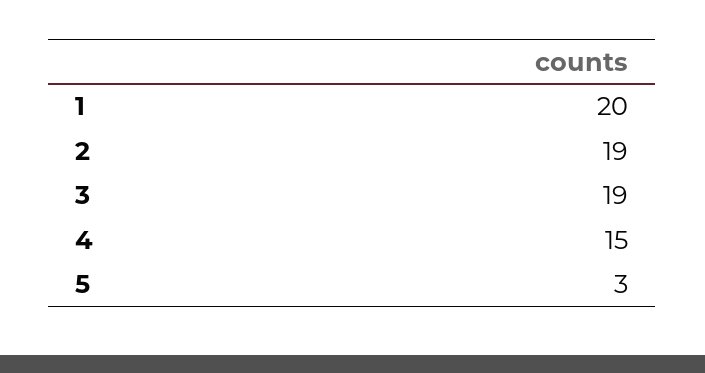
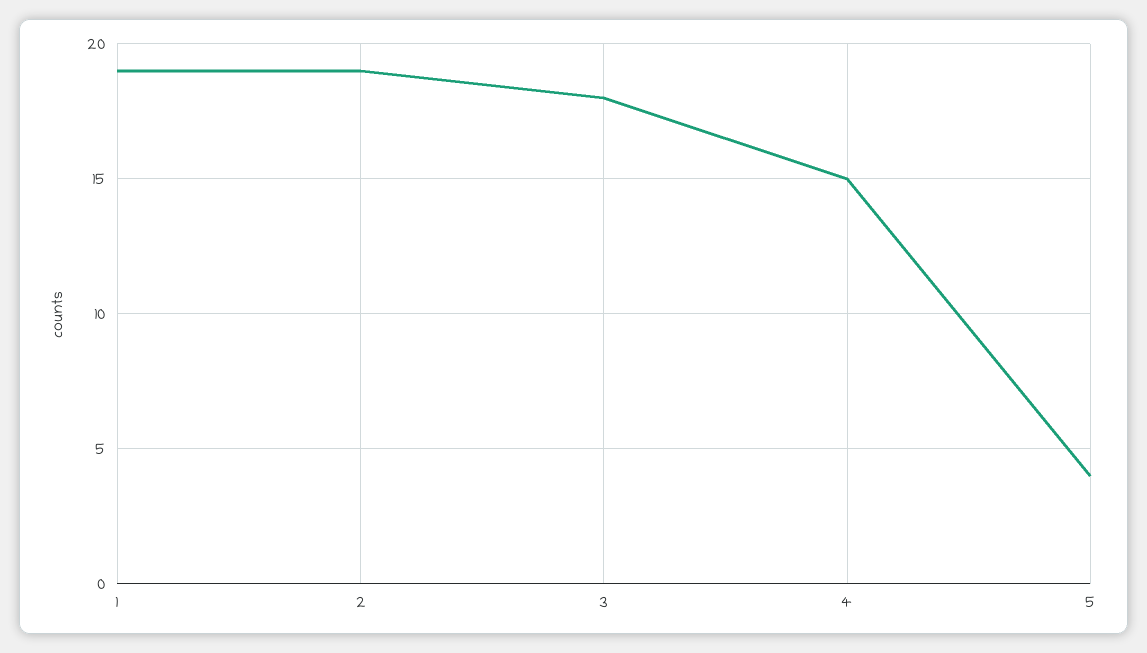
1: 20 -> 19
3: 19 -> 18
5: 3 -> 4

